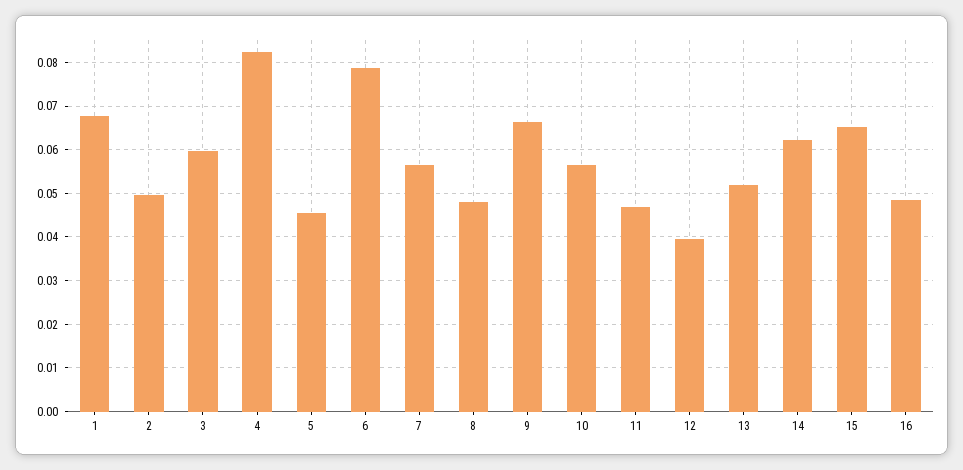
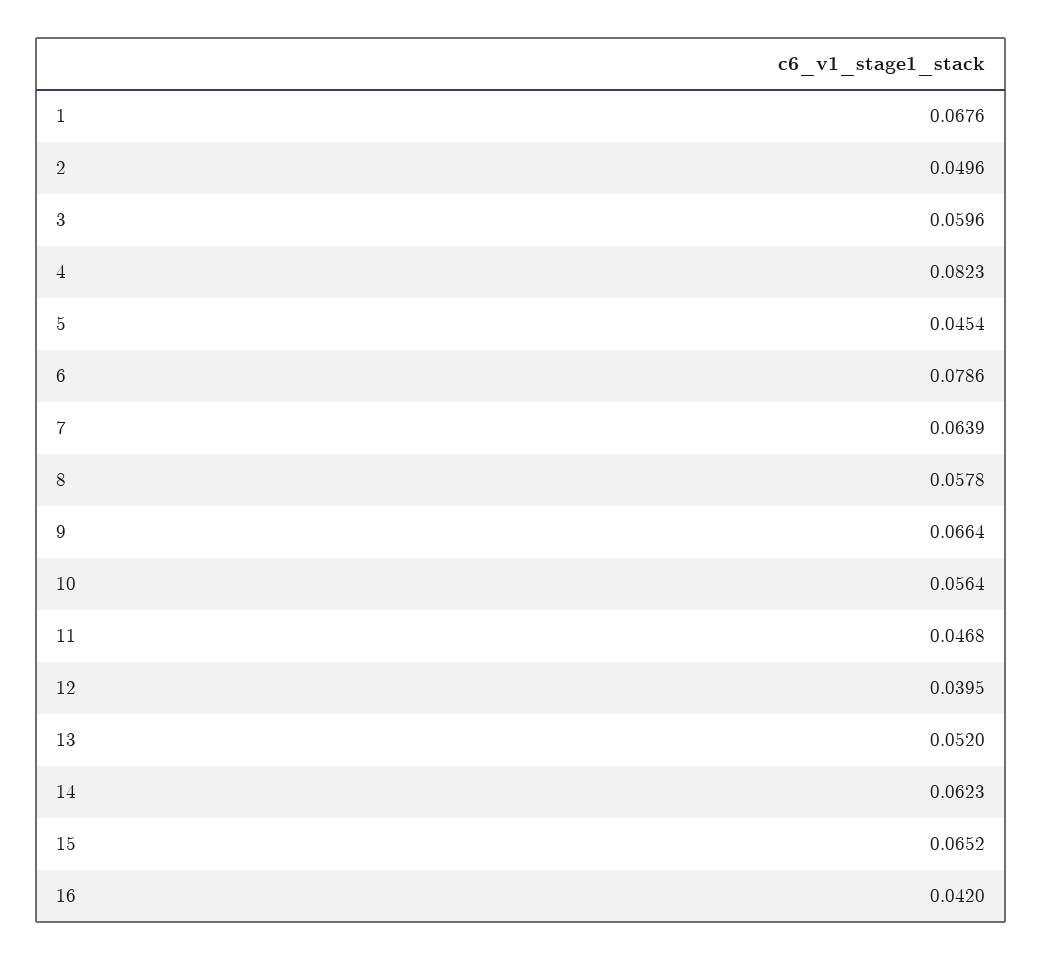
7: 0.056 -> 0.0639
8: 0.048 -> 0.0578
16: 0.048 -> 0.042

